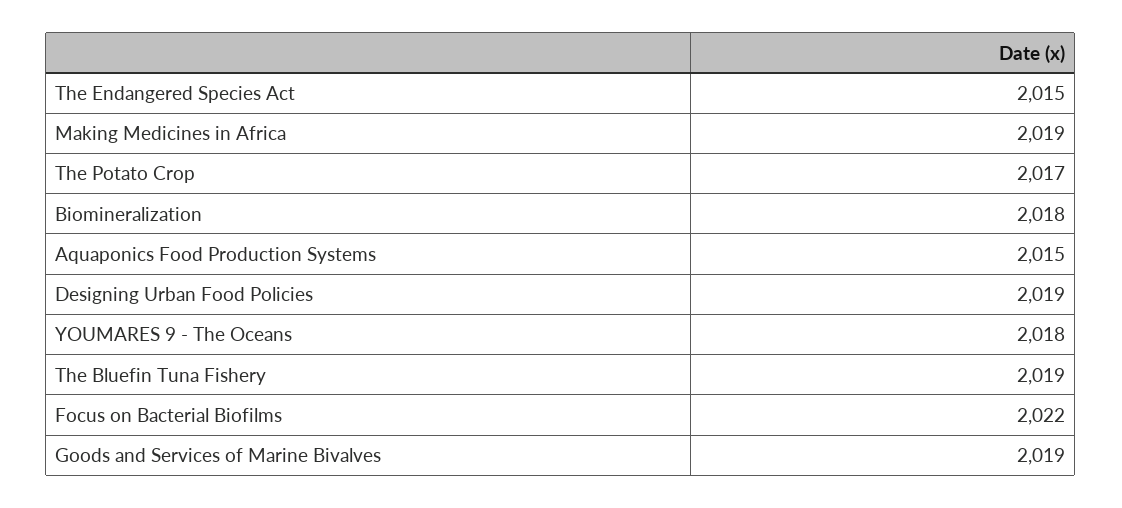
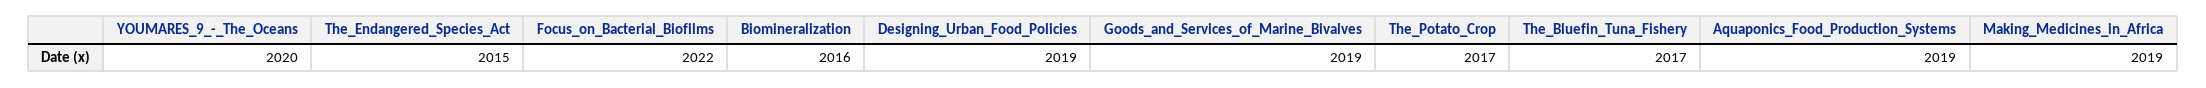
Biomineralization: 2018 -> 2016
Aquaponics Food Production Systems: 2015 -> 2019
YOUMARES 9 - The Oceans: 2018 -> 2020
The Bluefin Tuna Fishery: 2019 -> 2017

